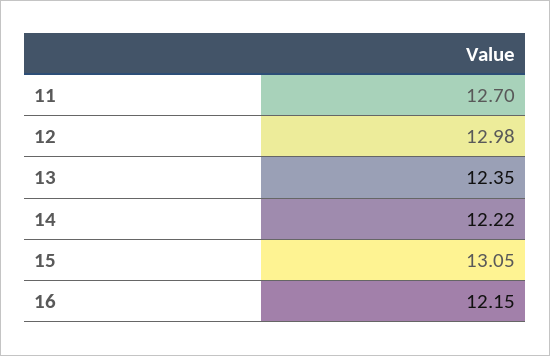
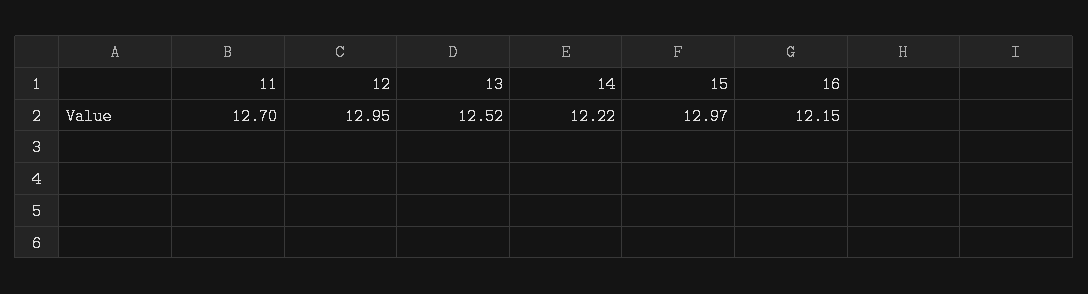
12: 12.98 -> 12.95
13: 12.35 -> 12.52
15: 13.05 -> 12.97

